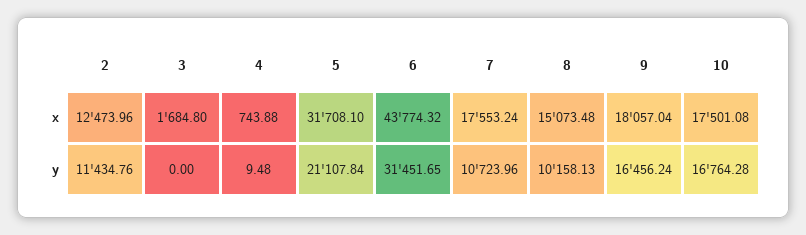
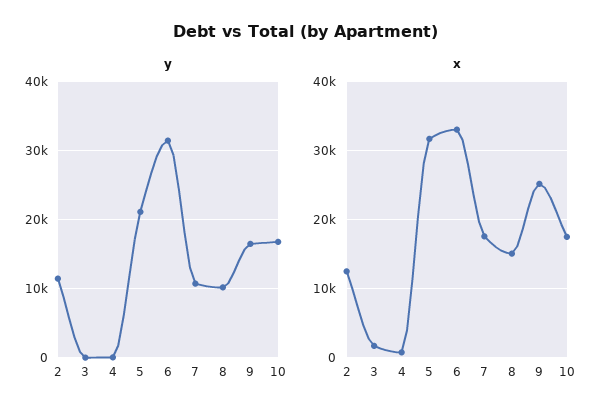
x, 6: 43774.32 -> 33000
x, 9: 18057.04 -> 25000

